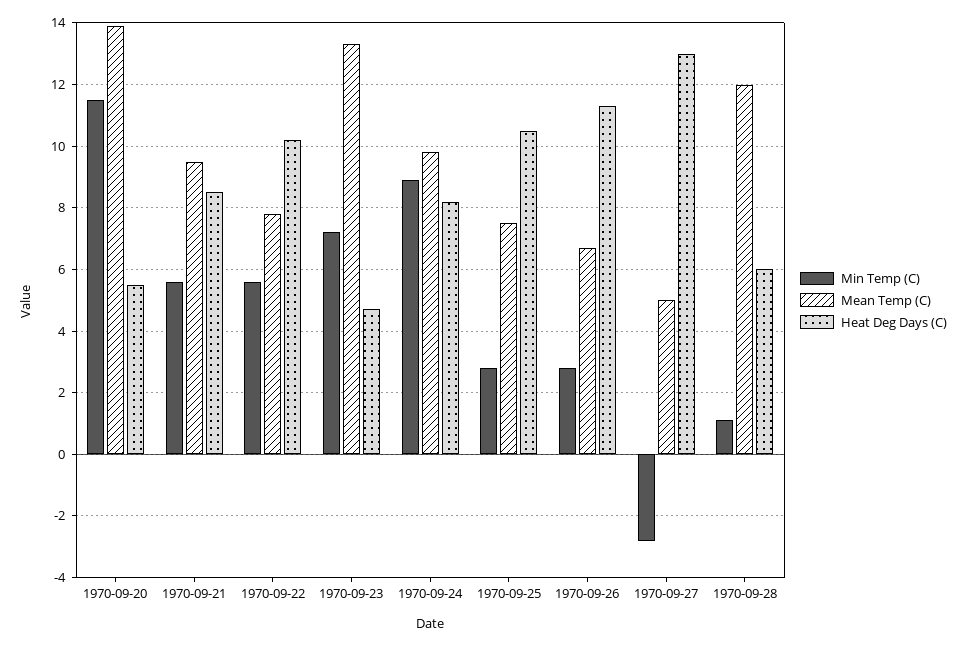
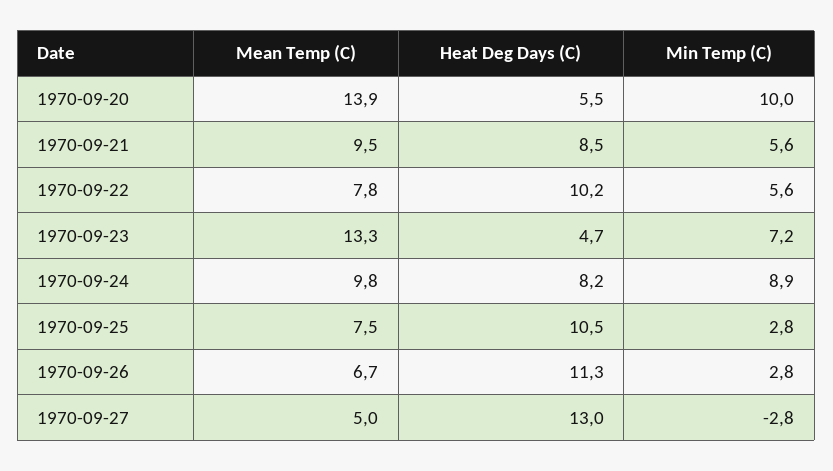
Min Temp (C), 1970-09-20: 11.5 -> 10
Min Temp (C), 1970-09-28: 1 -> none
Mean Temp (C), 1970-09-28: 12 -> none
Heat Deg Days (C), 1970-09-28: 6 -> none

